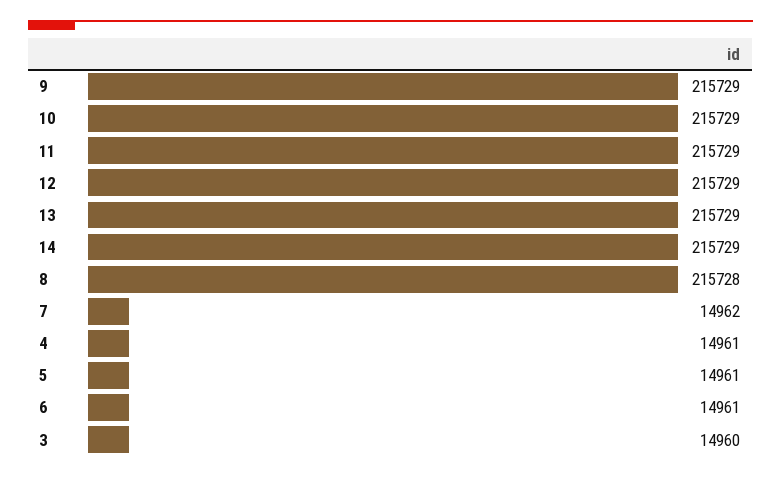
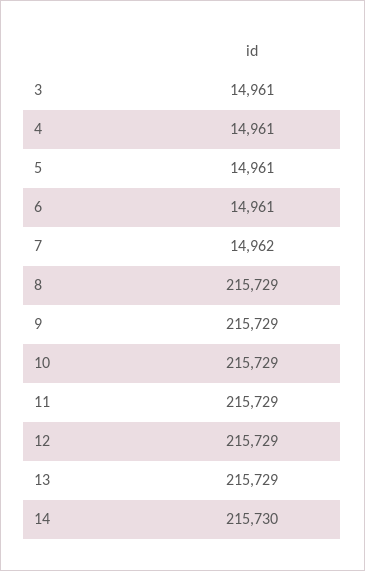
14: 215729 -> 215730
8: 215728 -> 215729
3: 14960 -> 14961

